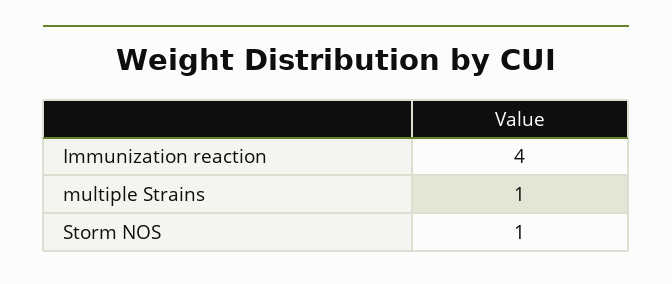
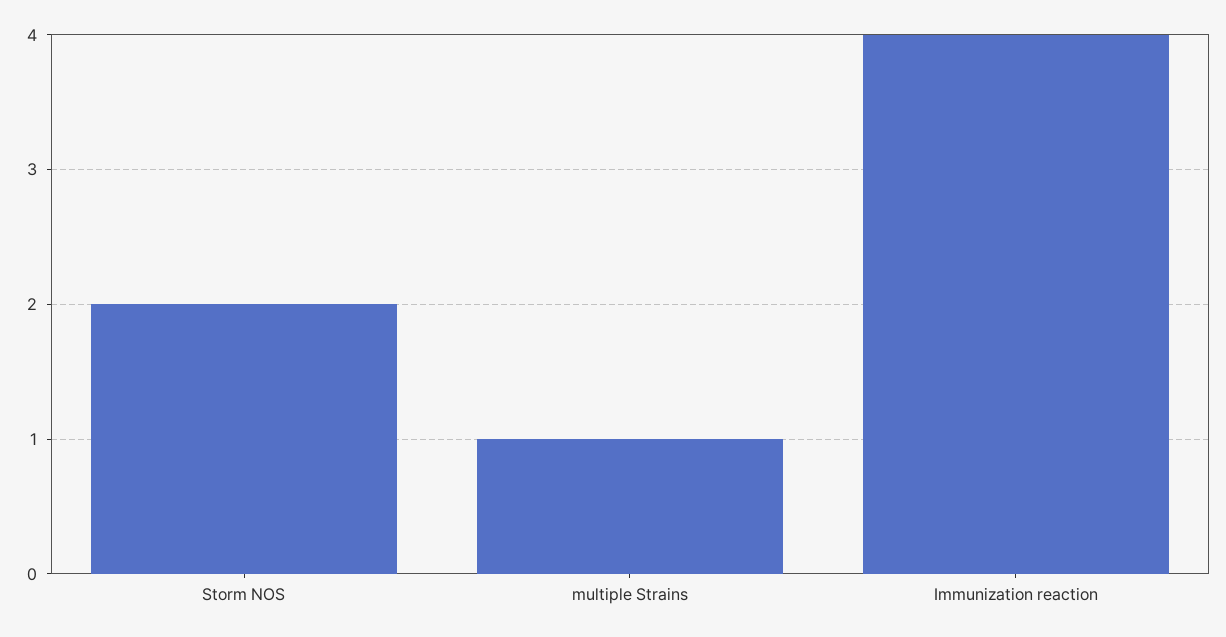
Storm NOS: 1 -> 2

